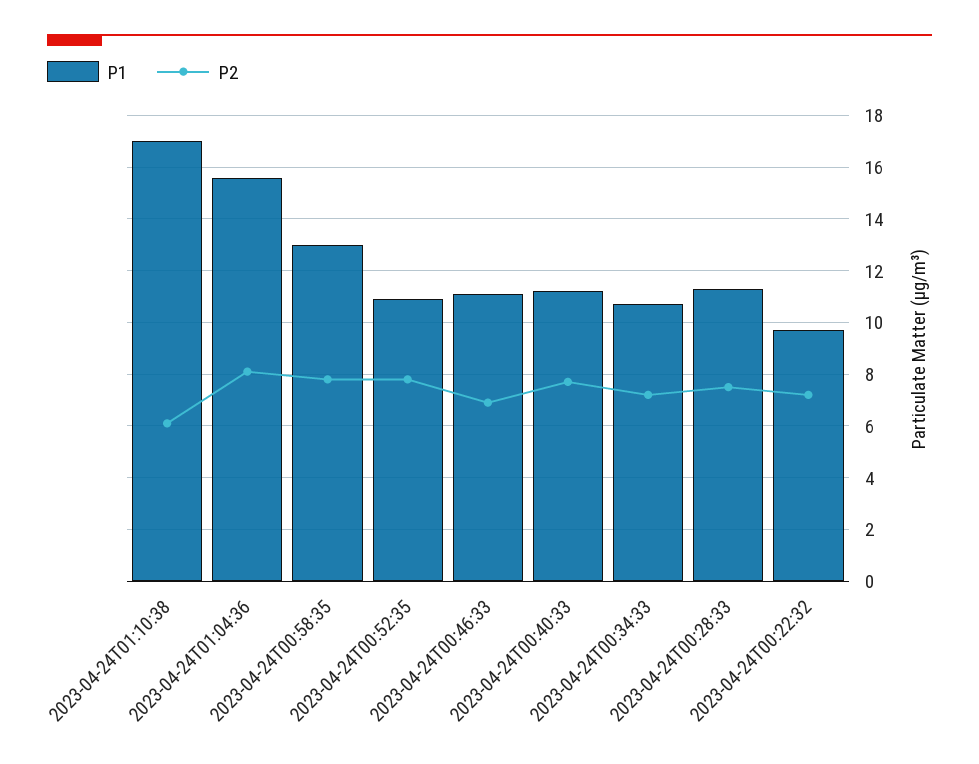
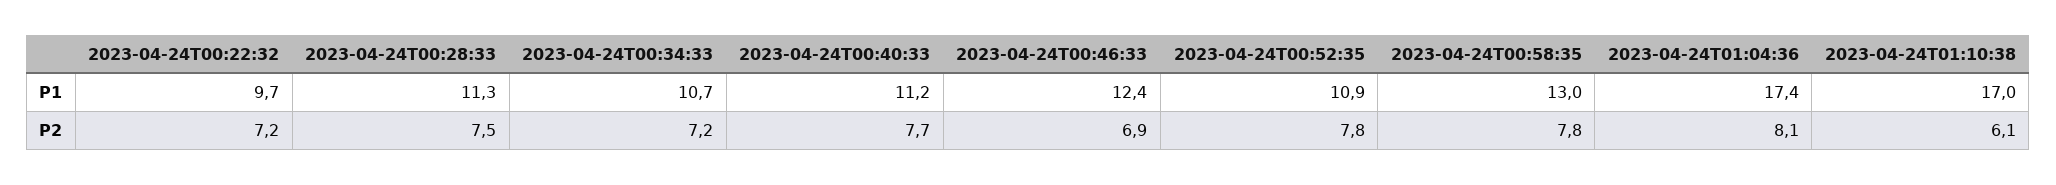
P1, 2023-04-24T01:04:36: 15.5 -> 17.4
P1, 2023-04-24T00:46:33: 11 -> 12.4

